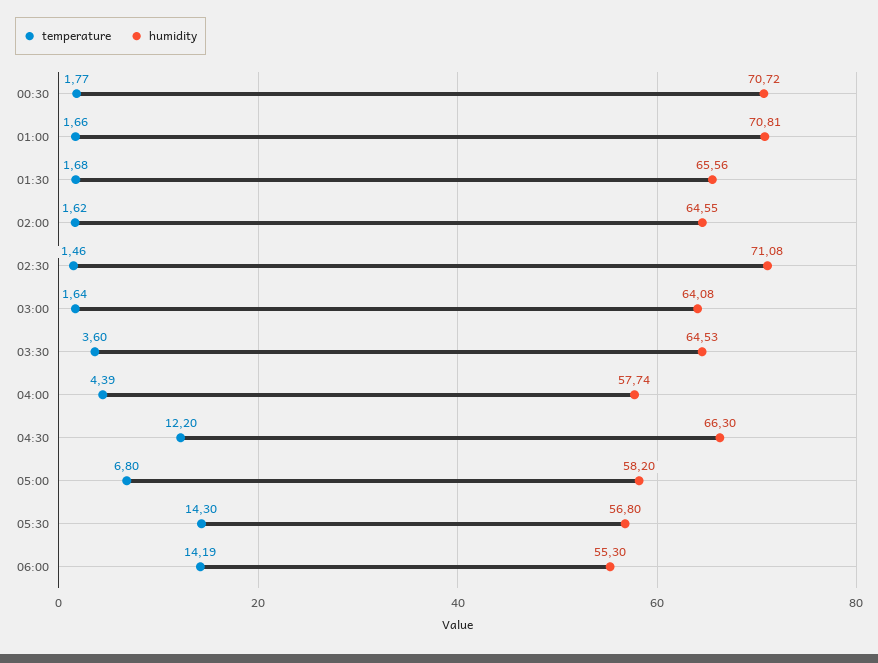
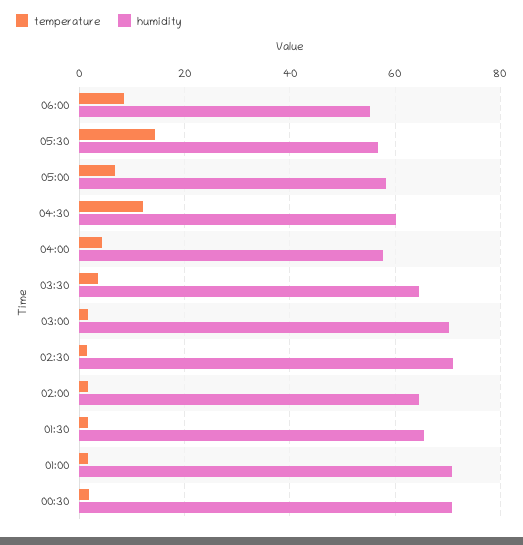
humidity, 03:00: 64.08 -> 70
humidity, 04:30: 66.3 -> 60
temperature, 06:00: 14.19 -> 8

